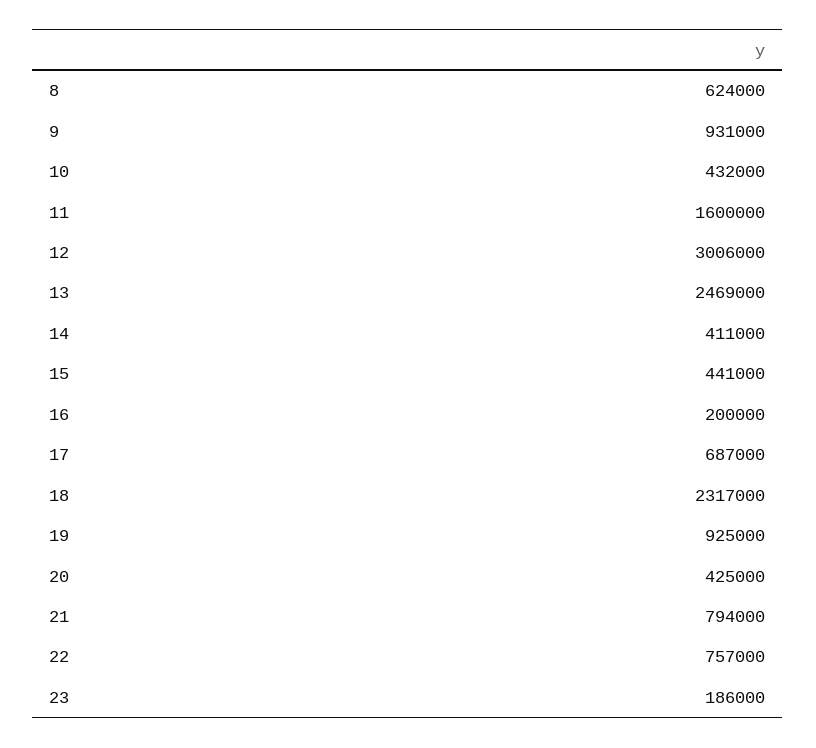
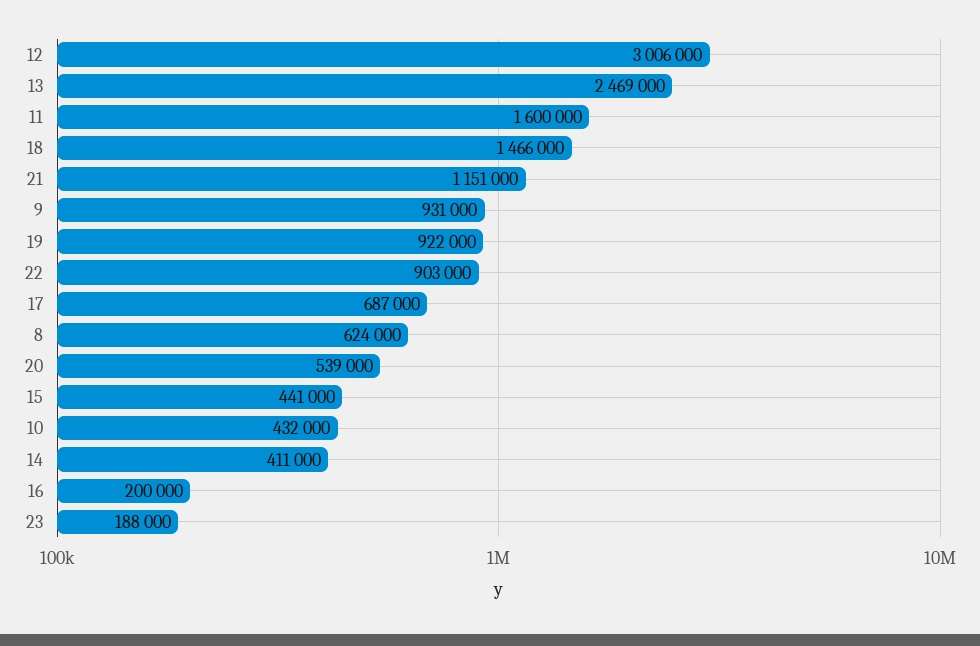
18: 2317000 -> 1466000
19: 925000 -> 922000
20: 425000 -> 539000
21: 794000 -> 1151000
22: 757000 -> 903000
23: 186000 -> 188000

